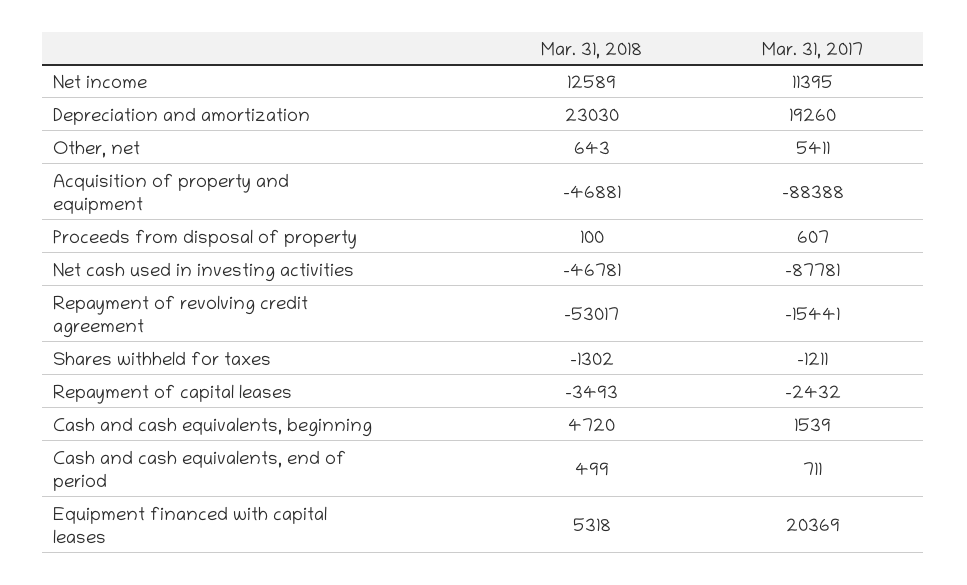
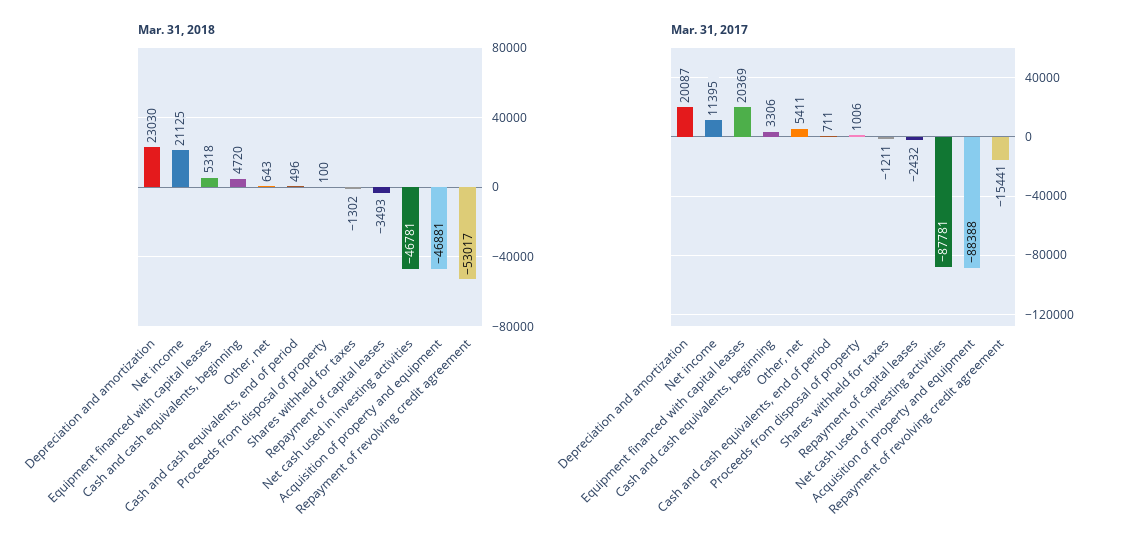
Mar. 31, 2018, Net income: 12589 -> 21125
Mar. 31, 2017, Depreciation and amortization: 19260 -> 20087
Mar. 31, 2017, Proceeds from disposal of property: 607 -> 1006
Mar. 31, 2017, Cash and cash equivalents, beginning: 1539 -> 3306
Mar. 31, 2018, Cash and cash equivalents, end of period: 499 -> 496

